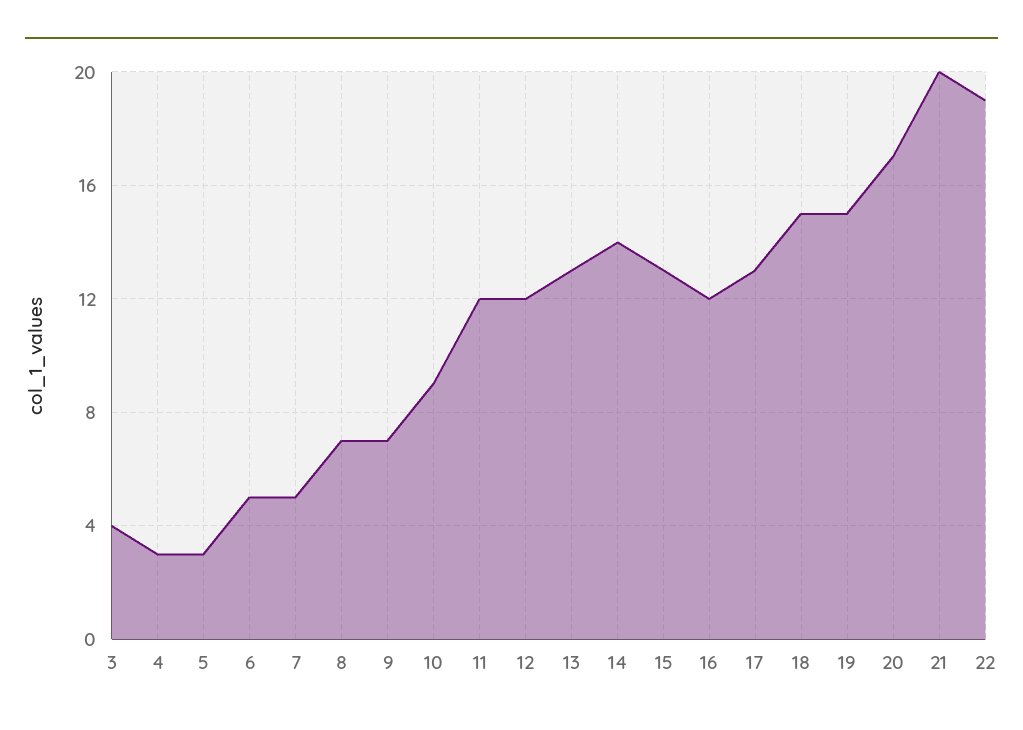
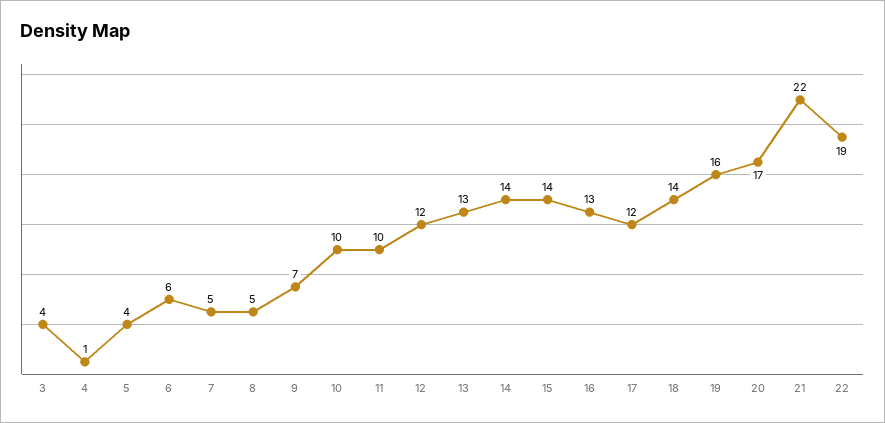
4: 3 -> 1
5: 3 -> 4
6: 5 -> 6
8: 7 -> 5
10: 9 -> 10
11: 12 -> 10
15: 13 -> 14
16: 12 -> 13
17: 13 -> 12
18: 15 -> 14
19: 15 -> 16
21: 20 -> 22

